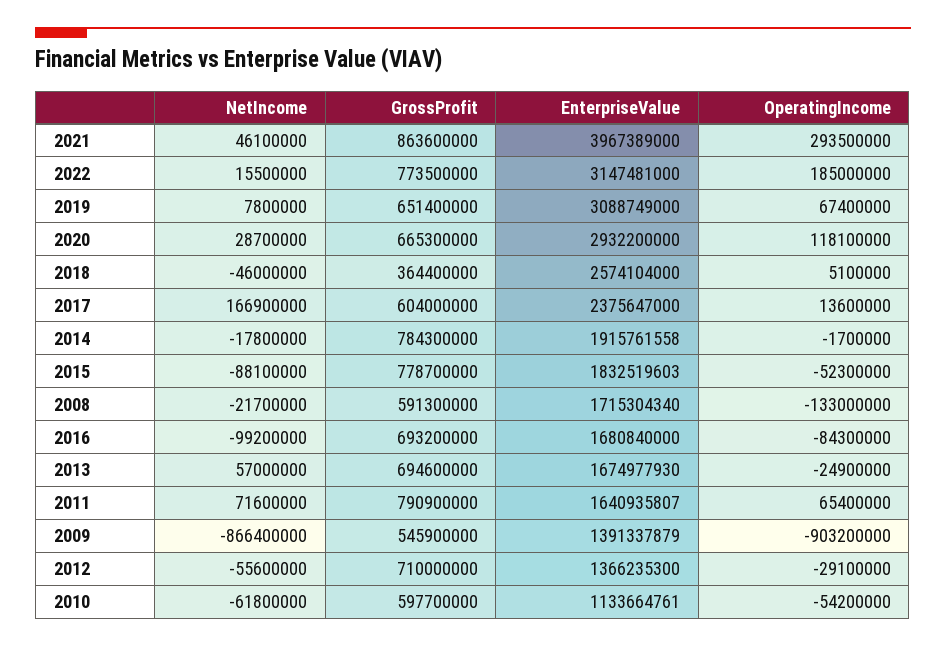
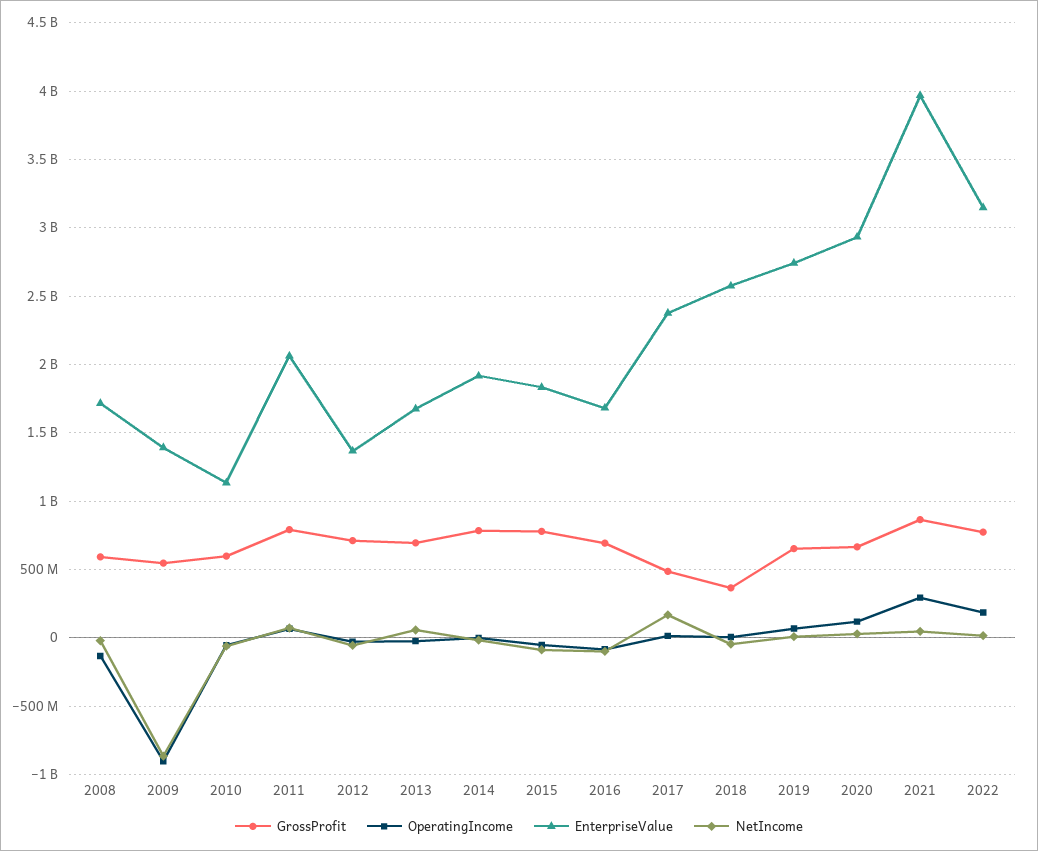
EnterpriseValue, 2019: 3088749000 -> 2750000000
GrossProfit, 2017: 604000000 -> 500000000
EnterpriseValue, 2011: 1640935807 -> 2050000000

